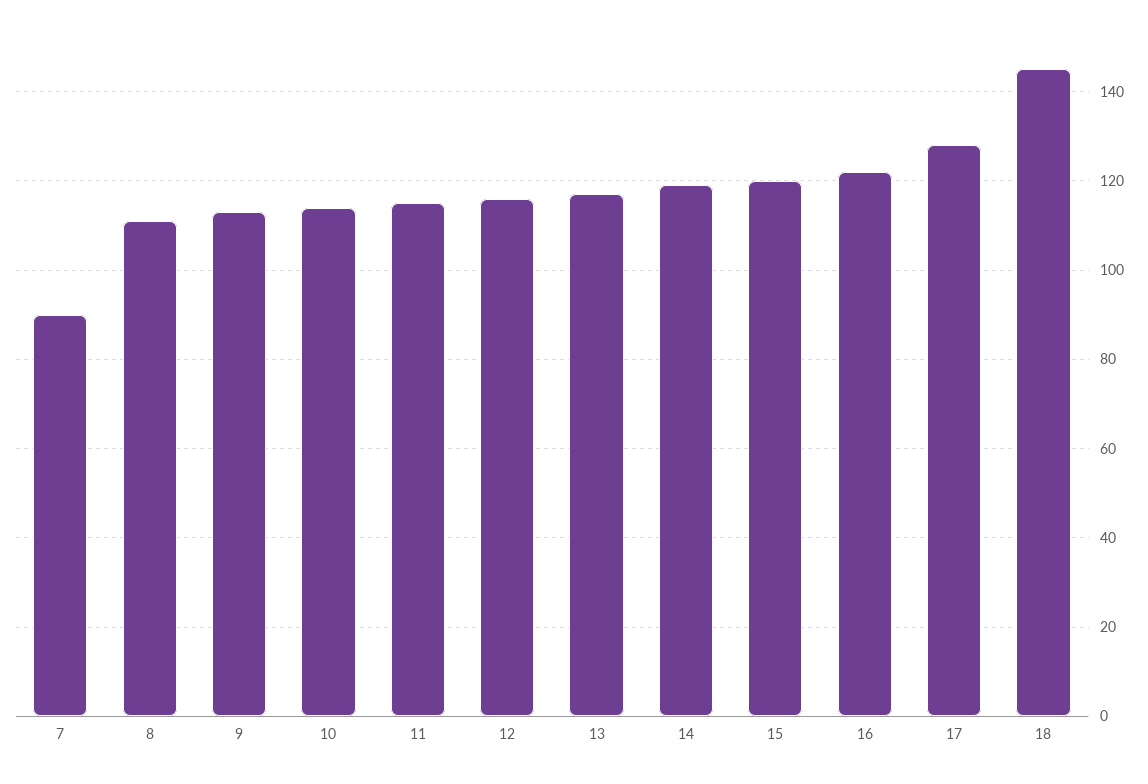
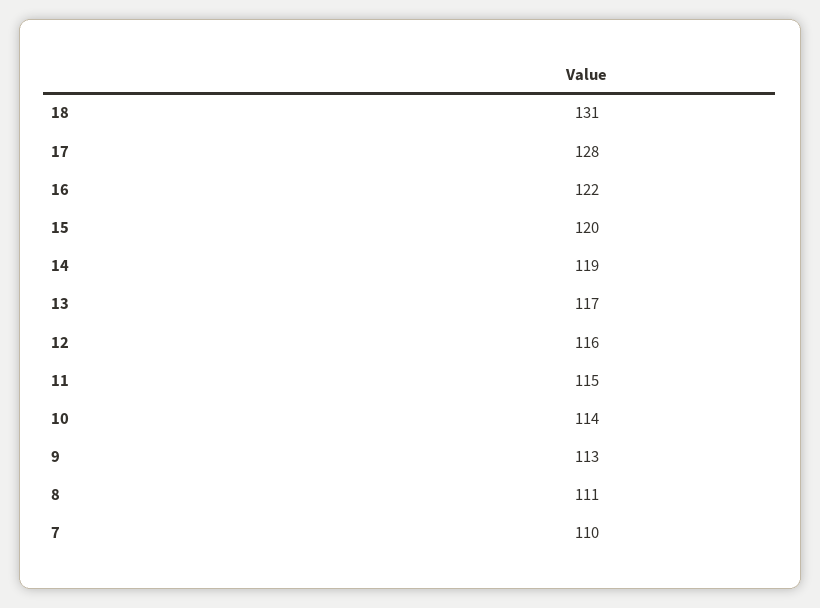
7: 90 -> 110
18: 145 -> 131

